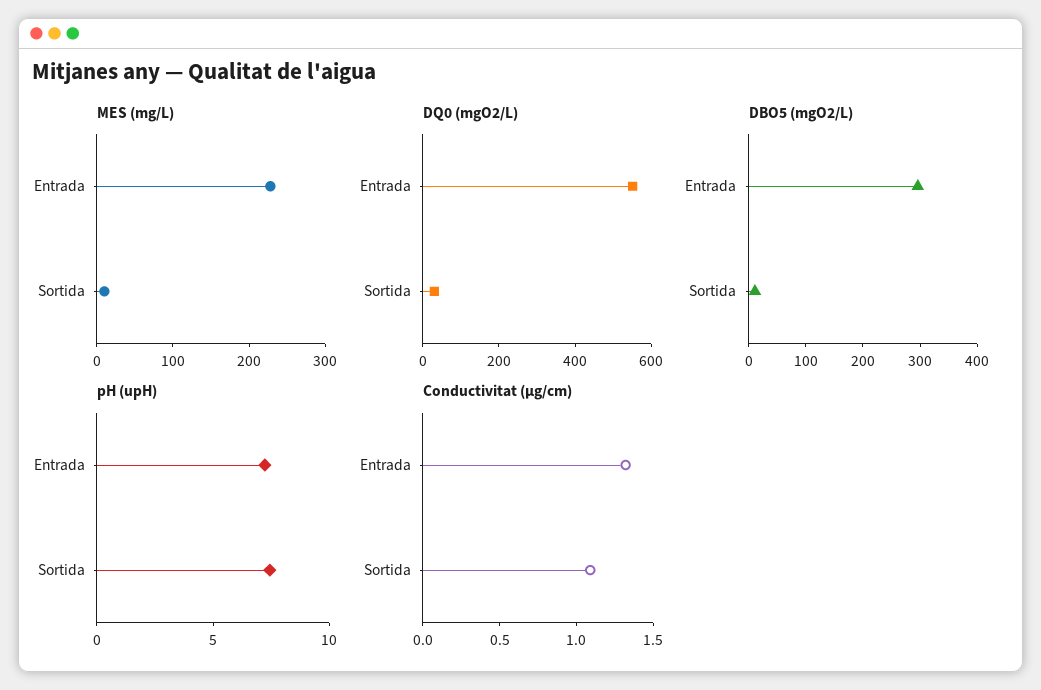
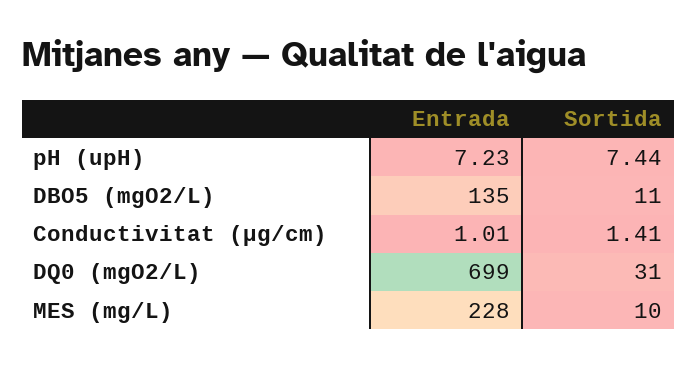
DQ0 (mgO2/L), Entrada: 550 -> 699
DBO5 (mgO2/L), Entrada: 300 -> 135
Conductivitat (µg/cm), Entrada: 1.3 -> 1.01
Conductivitat (µg/cm), Sortida: 1.1 -> 1.41

